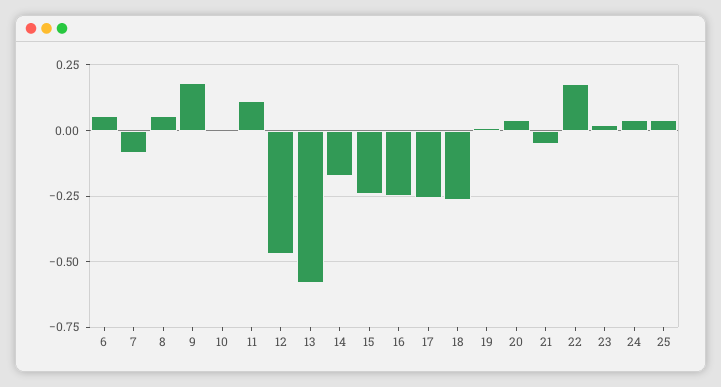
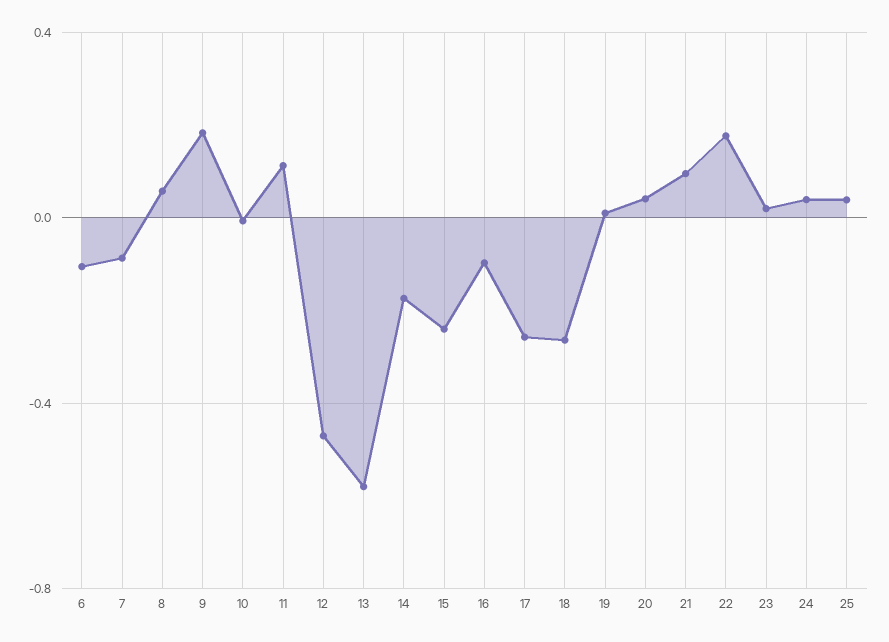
6: 0.05 -> -0.1
16: -0.25 -> -0.1
21: -0.05 -> 0.1

